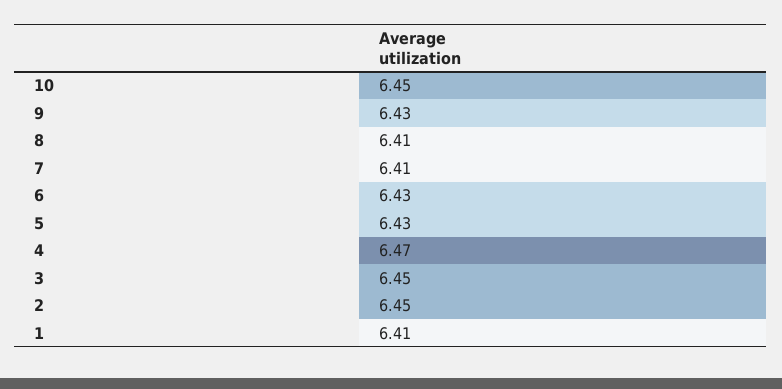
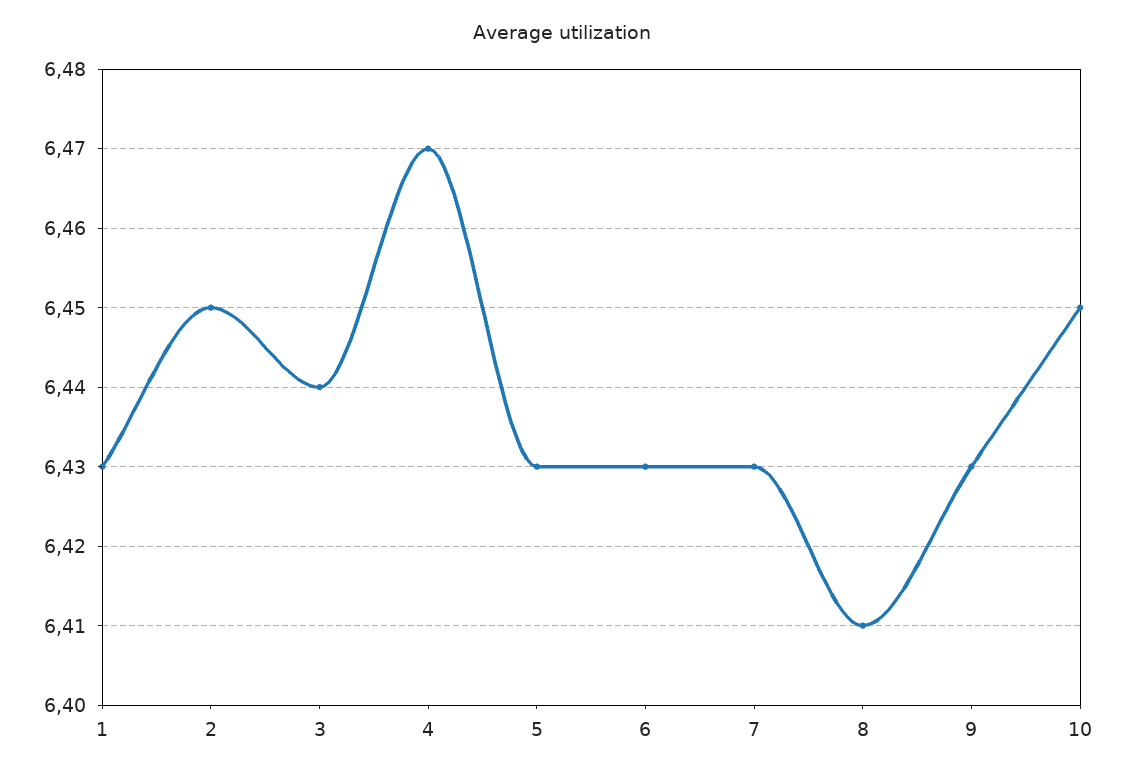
7: 6.41 -> 6.43
3: 6.45 -> 6.44
1: 6.41 -> 6.43

